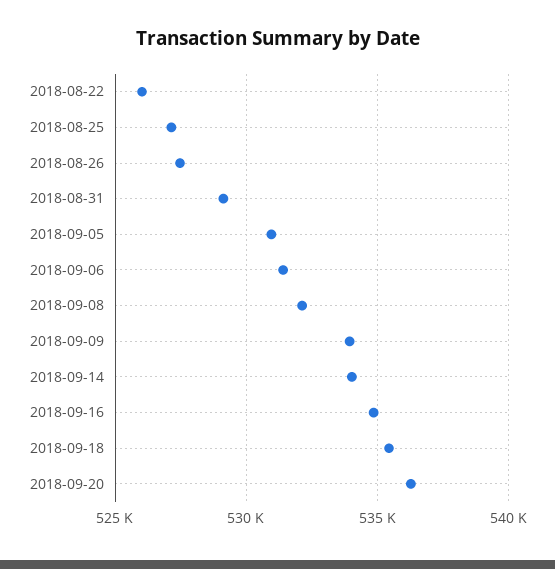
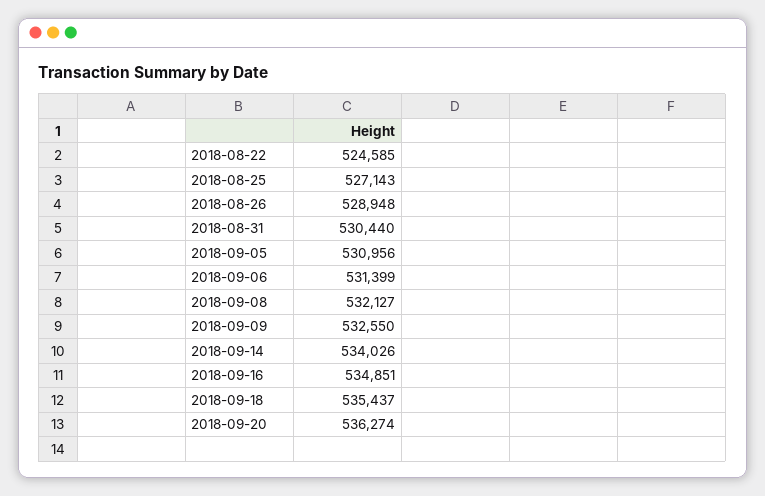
2018-08-22: 526000 -> 524585
2018-08-26: 527500 -> 528948
2018-08-31: 529000 -> 530440
2018-09-09: 534000 -> 532550

